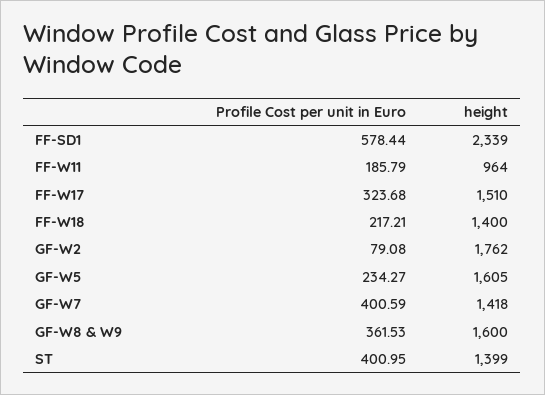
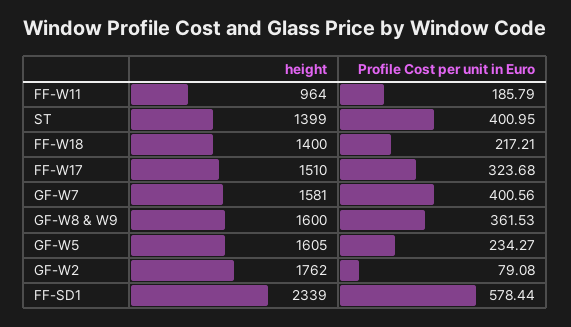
Profile Cost per unit in Euro, GF-W7: 400.59 -> 400.56
height, GF-W7: 1418 -> 1581

